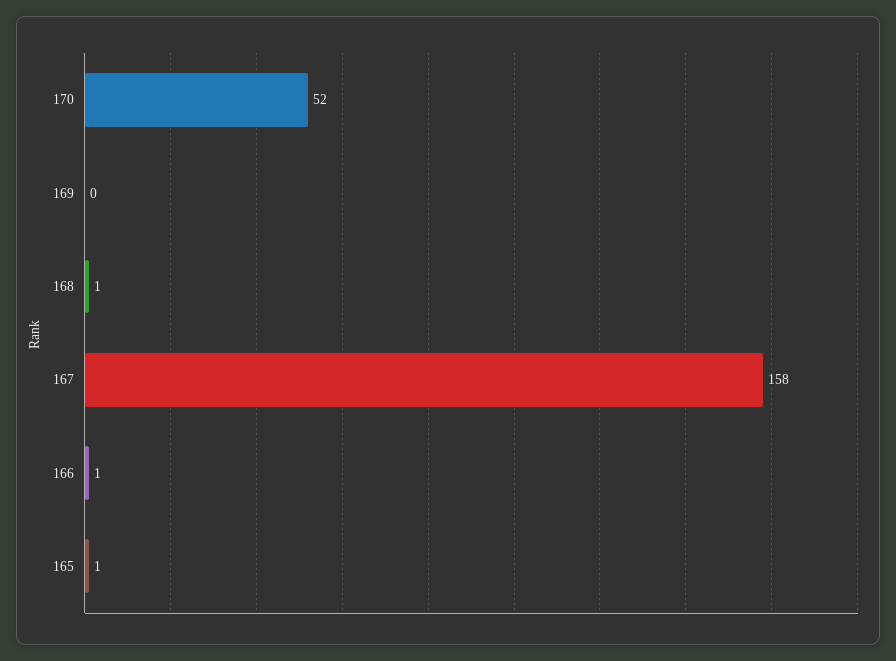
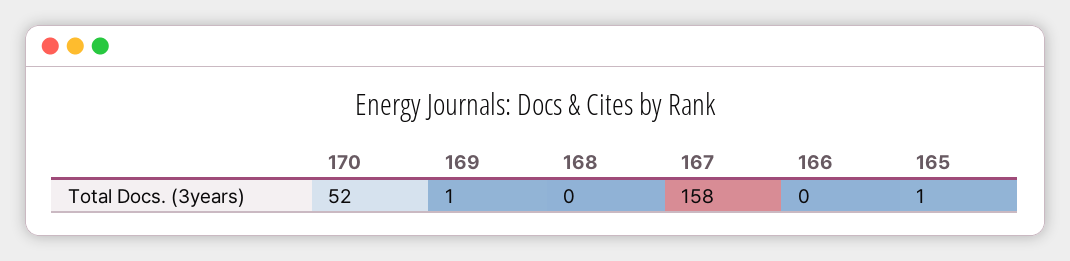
169: 0 -> 1
168: 1 -> 0
166: 1 -> 0

